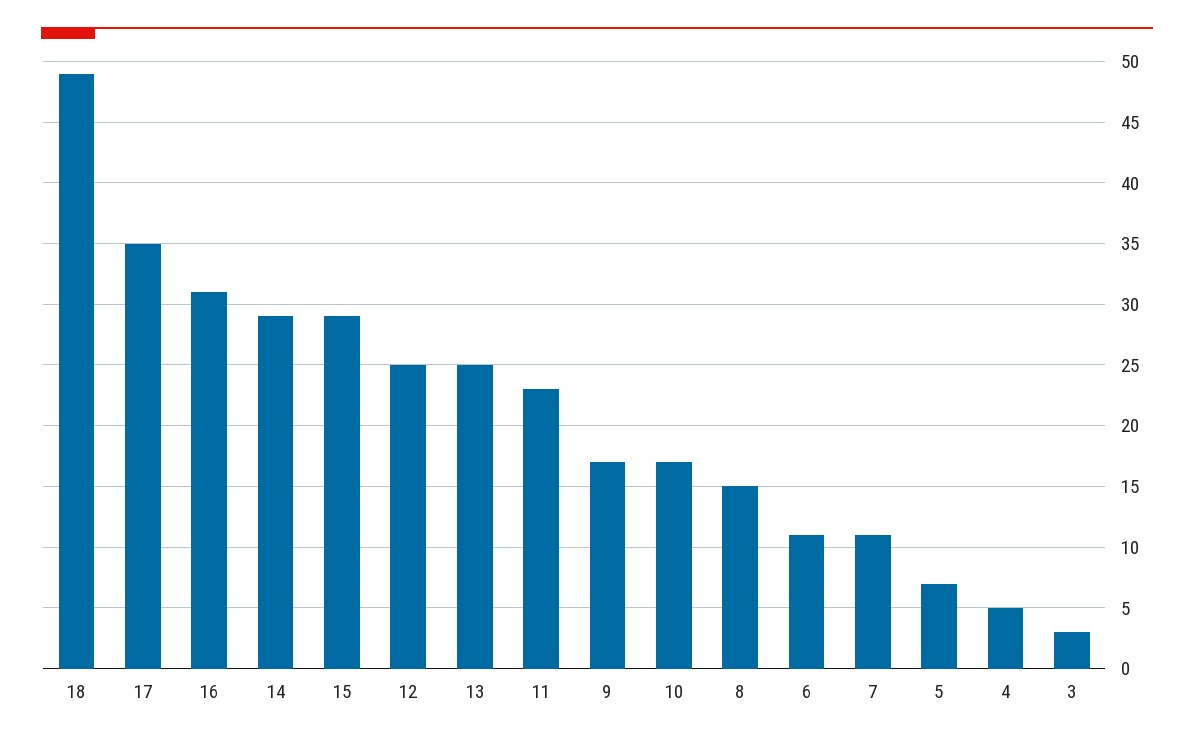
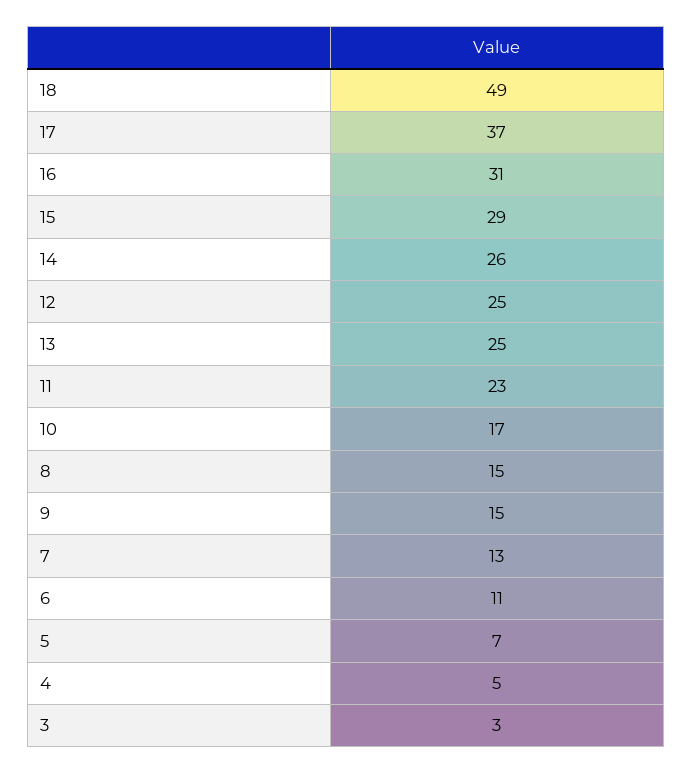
17: 35 -> 37
14: 29 -> 26
9: 17 -> 15
7: 11 -> 13

